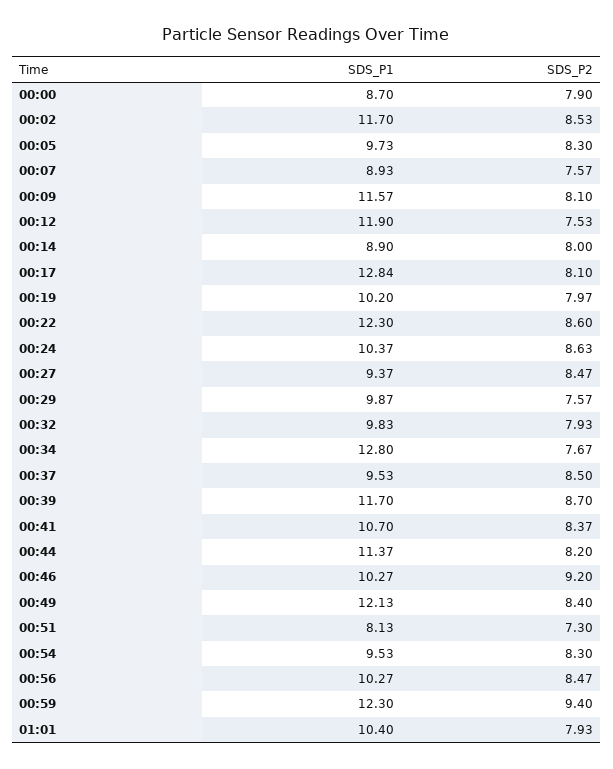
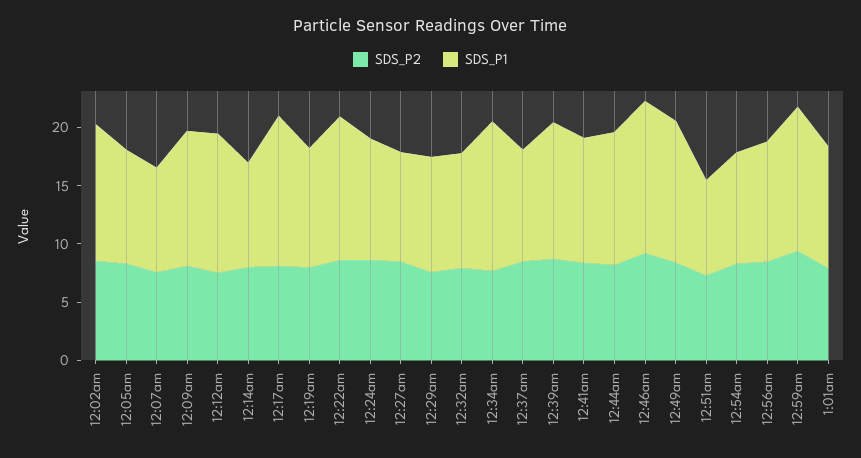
SDS_P1, 00:00: 8.7 -> none
SDS_P2, 00:00: 7.9 -> none
SDS_P1, 00:46: 10.27 -> 13

